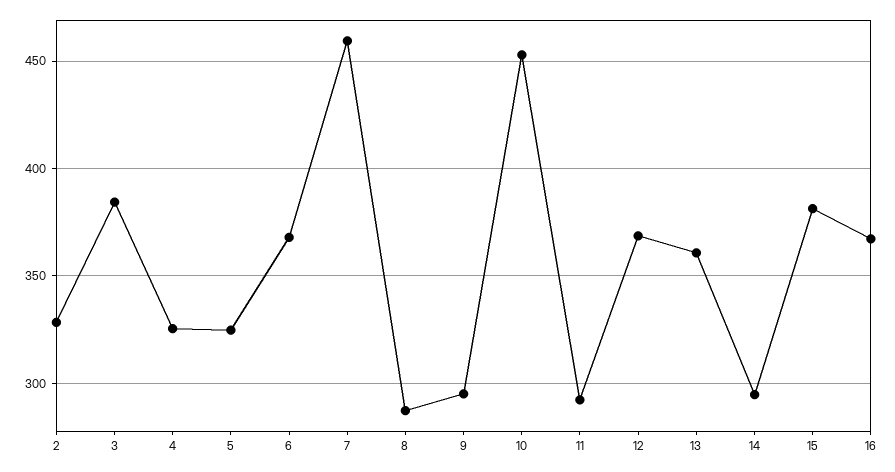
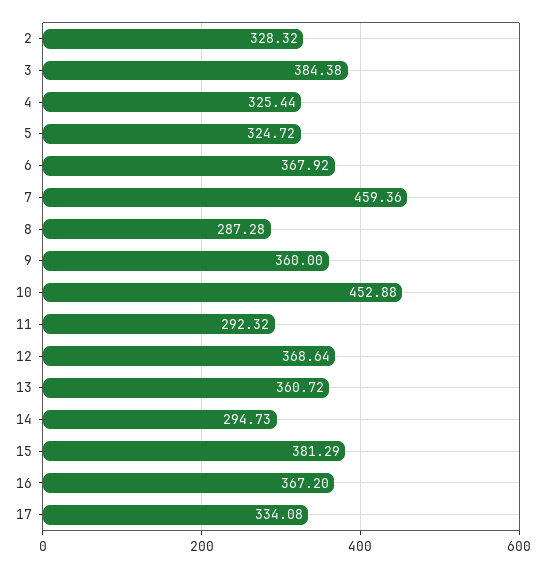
9: 295 -> 360
17: none -> 334.08

